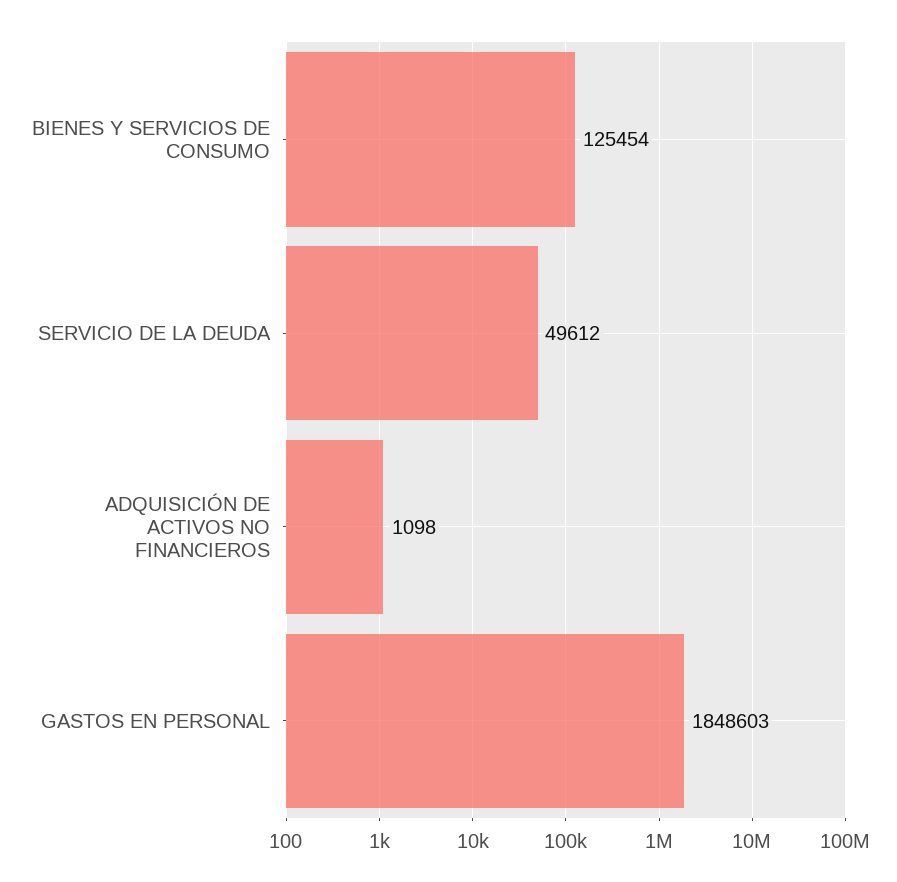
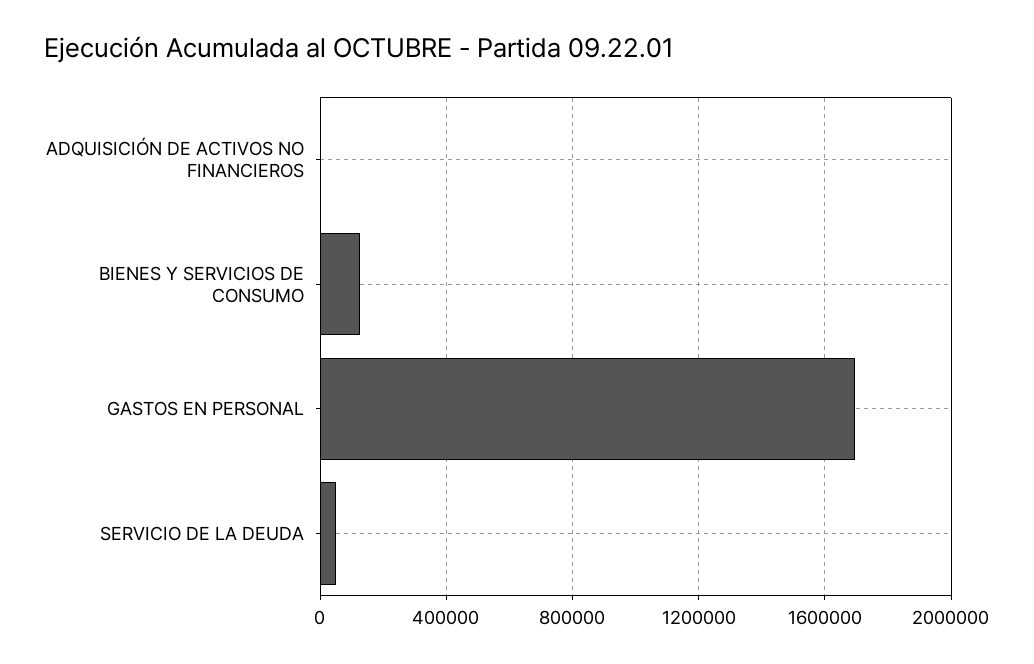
GASTOS EN PERSONAL: 1848603 -> 1700000

